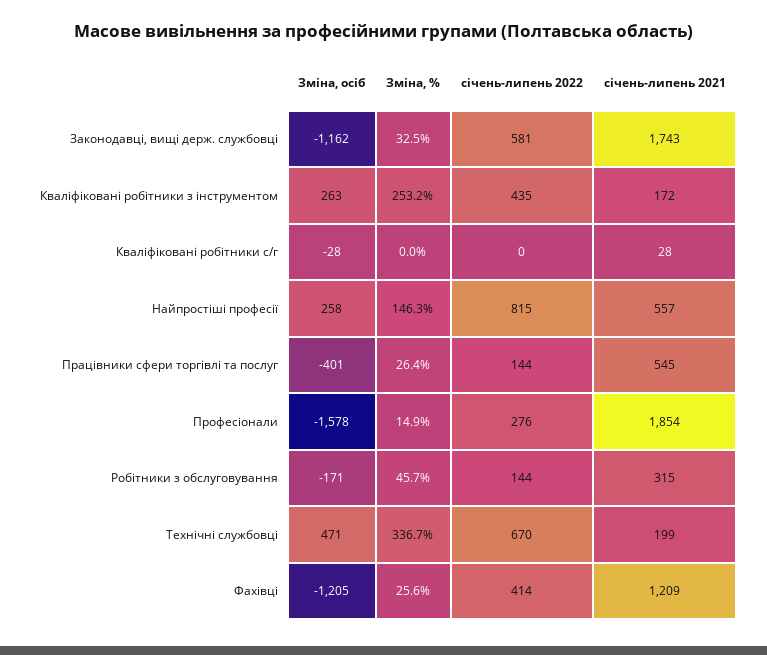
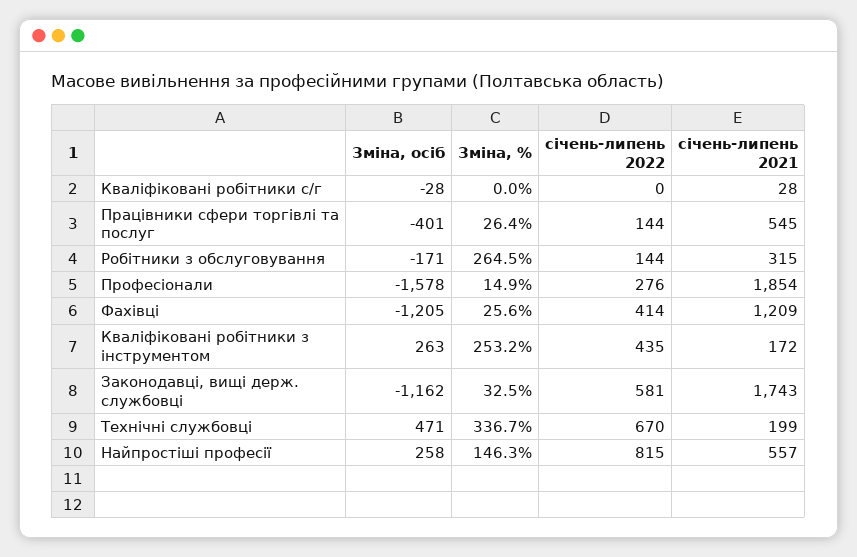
Зміна, %, Робітники з обслуговування: 45.7 -> 264.5

